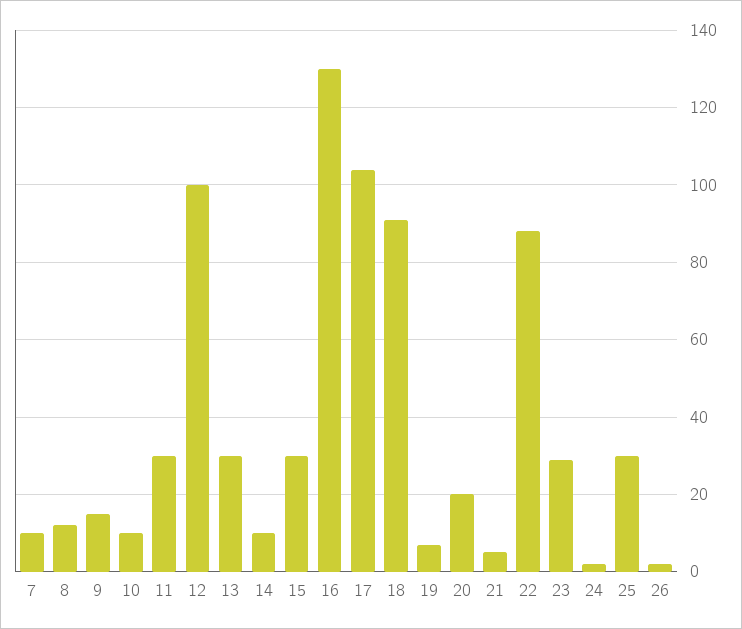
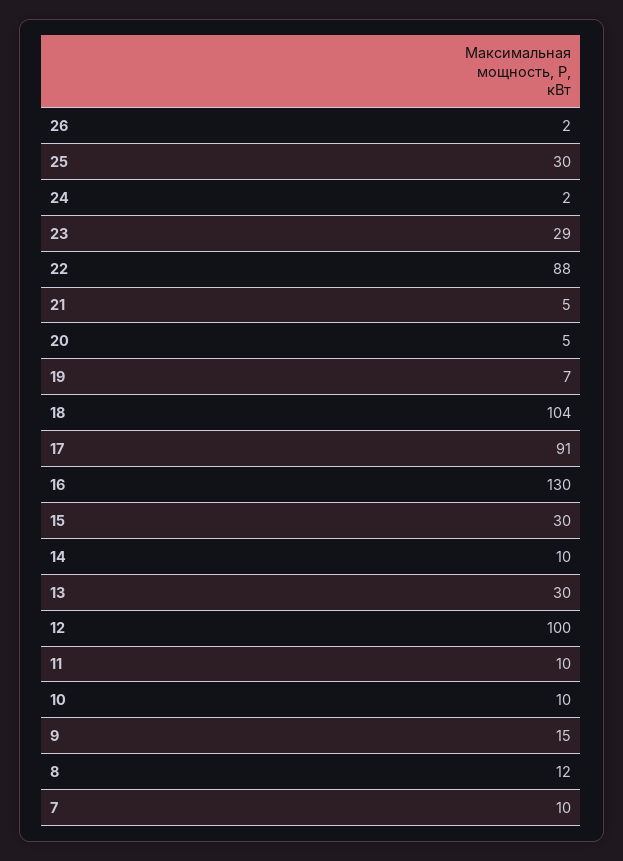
11: 30 -> 10
17: 105 -> 91
18: 90 -> 104
20: 20 -> 5

